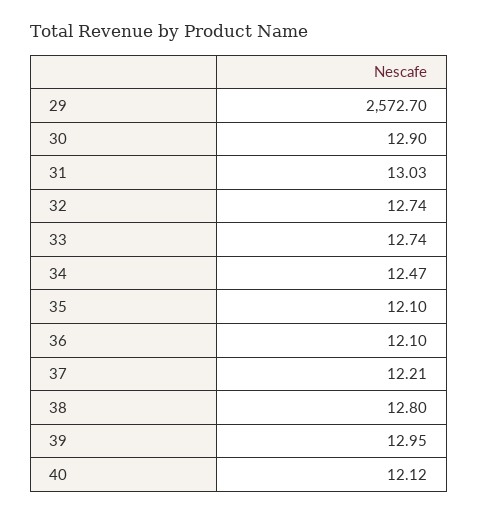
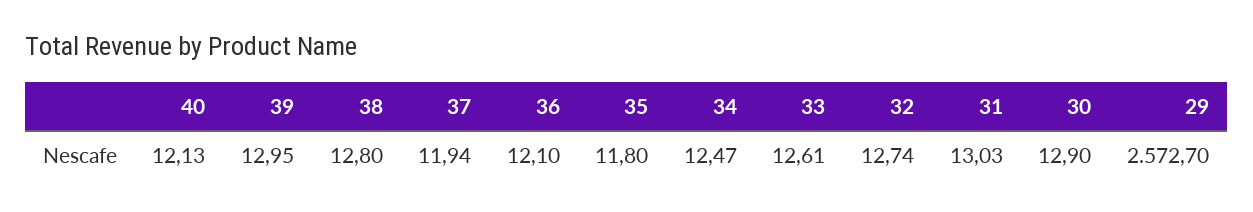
33: 12.74 -> 12.61
35: 12.1 -> 11.8
37: 12.21 -> 11.94
40: 12.12 -> 12.13

